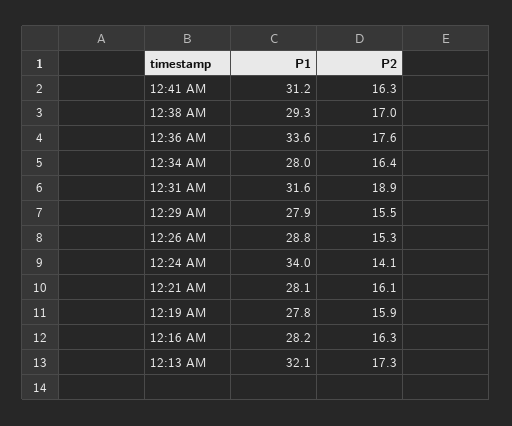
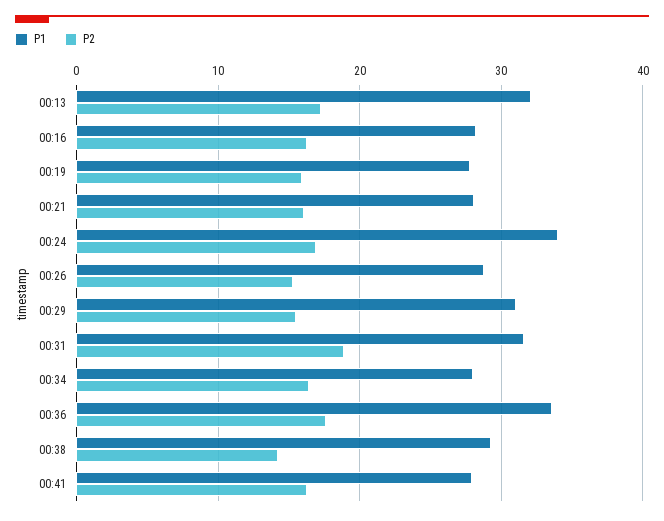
P1, 12:41 AM: 31.2 -> 28
P2, 12:38 AM: 17 -> 14
P1, 12:29 AM: 27.9 -> 31
P2, 12:24 AM: 14.1 -> 17

